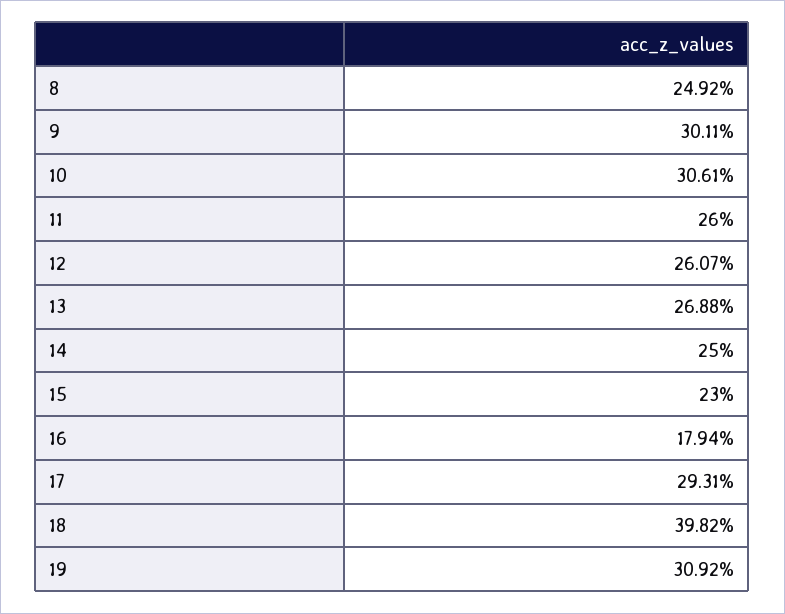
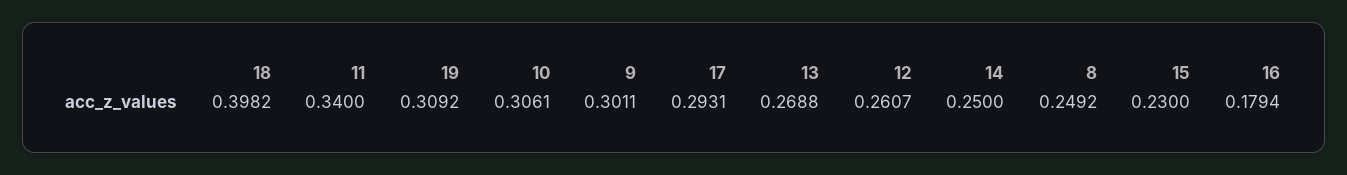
11: 0.26 -> 0.34

